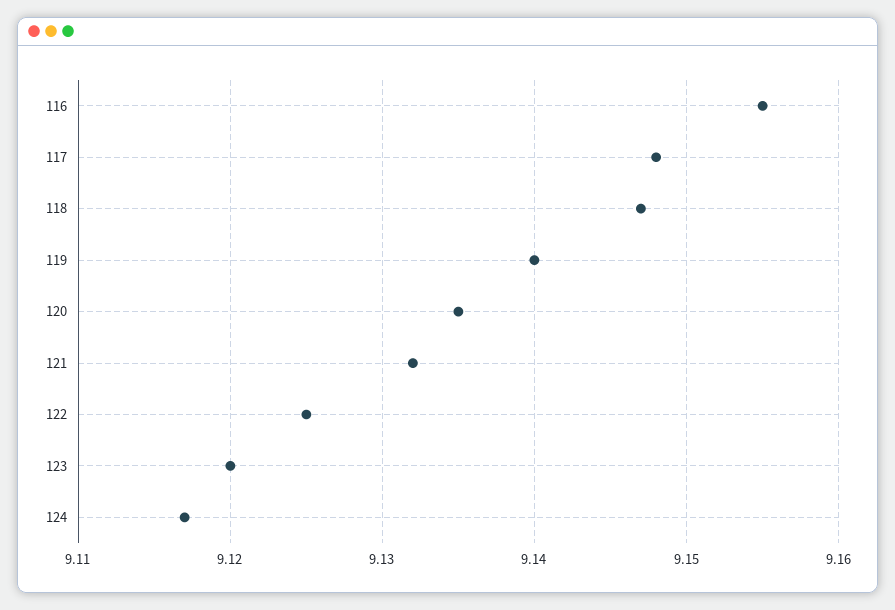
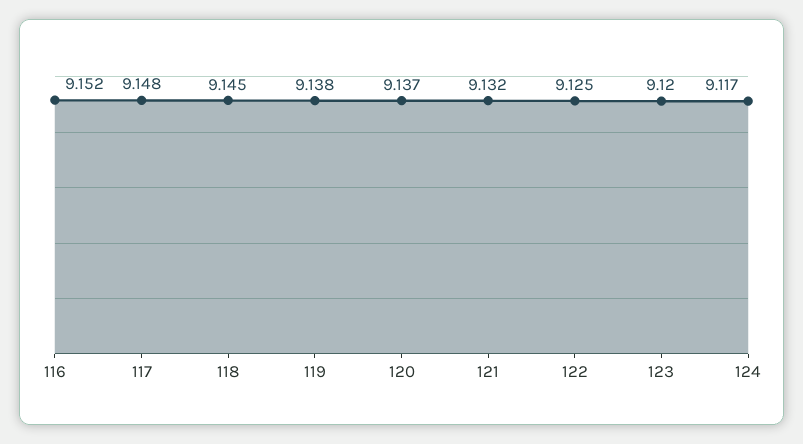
116: 9.155 -> 9.152
118: 9.147 -> 9.145
119: 9.14 -> 9.138
120: 9.135 -> 9.137

